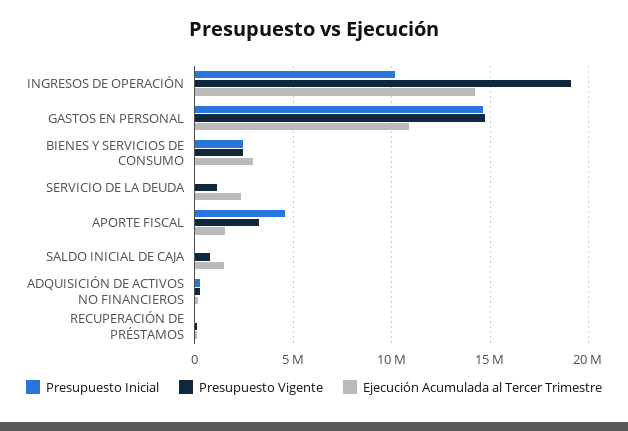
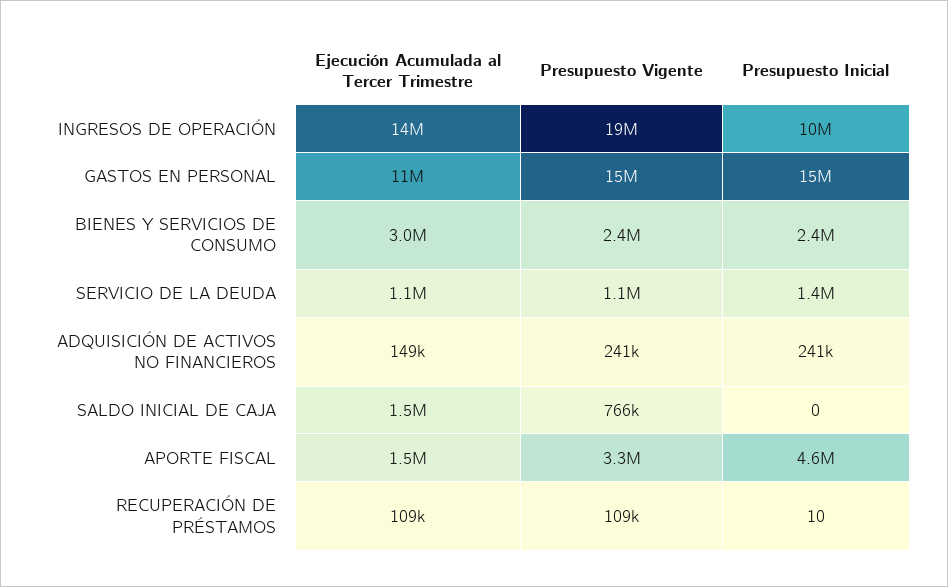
Presupuesto Inicial, SERVICIO DE LA DEUDA: 0 -> 1400000
Ejecución Acumulada al Tercer Trimestre, SERVICIO DE LA DEUDA: 2500000 -> 1100000

